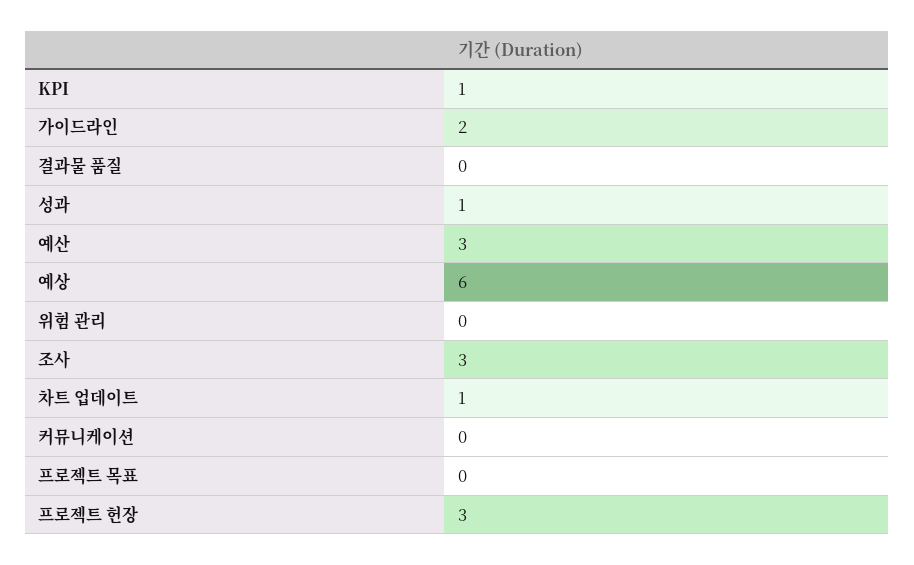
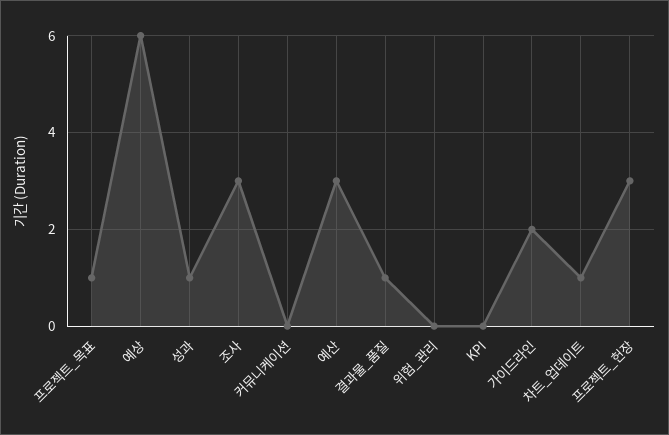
KPI: 1 -> 0
결과물 품질: 0 -> 1
프로젝트 목표: 0 -> 1

